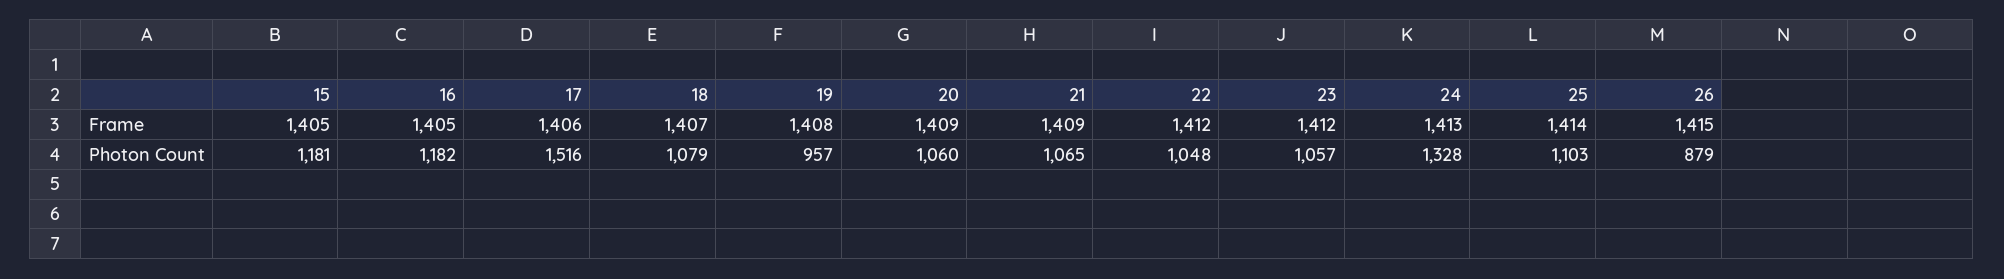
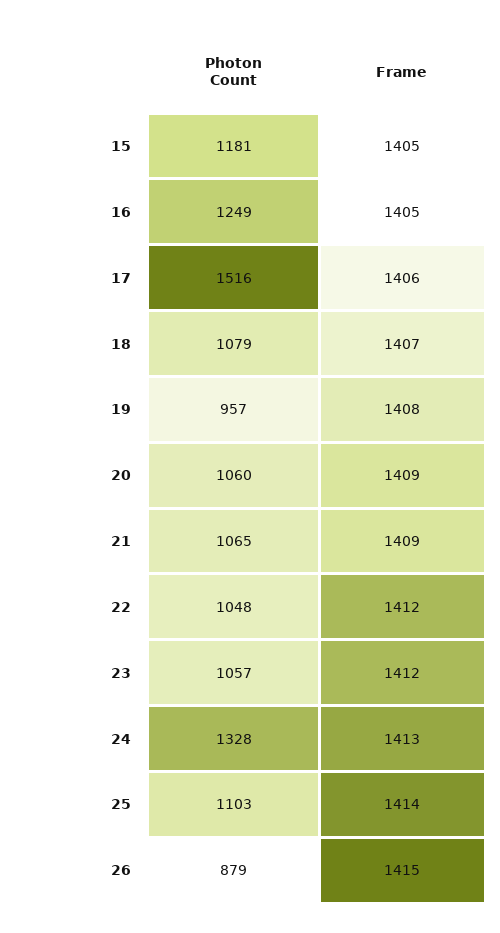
16, Photon Count: 1182 -> 1249

